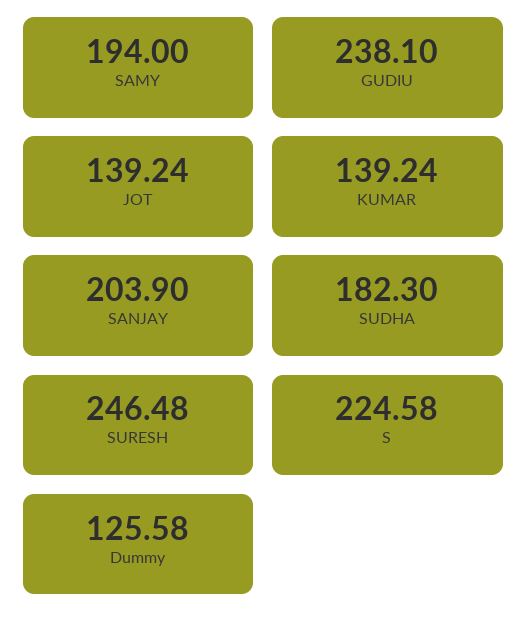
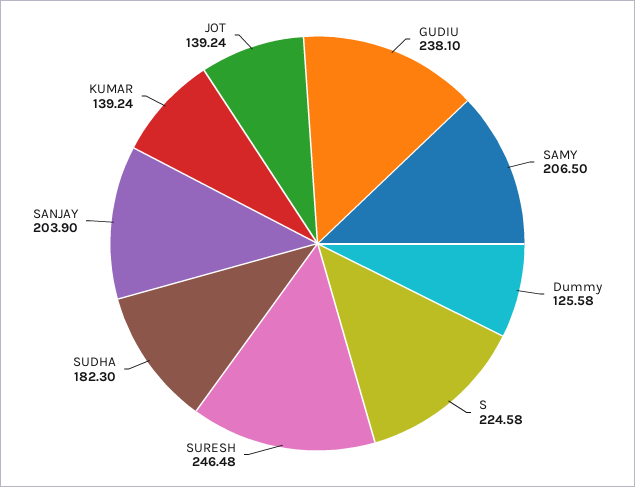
SAMY: 194 -> 206.5

